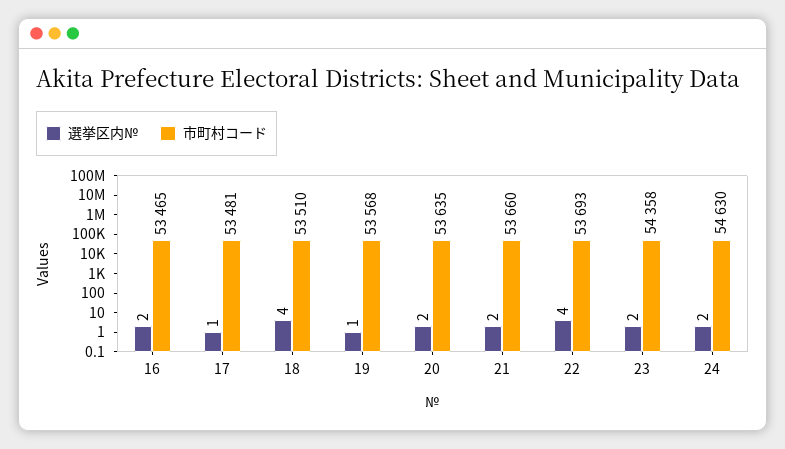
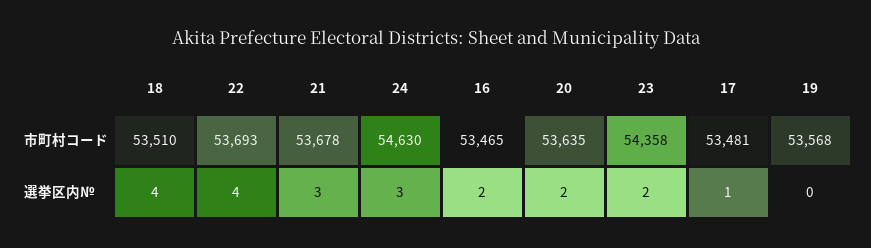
選挙区内№, 19: 1 -> 0
選挙区内№, 21: 2 -> 3
市町村コード, 21: 53660 -> 53678
選挙区内№, 24: 2 -> 3

